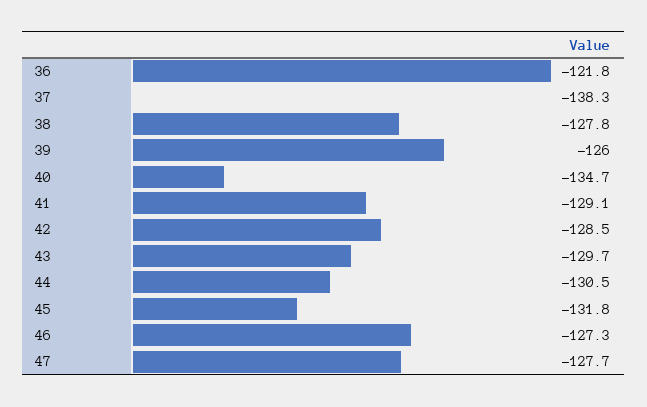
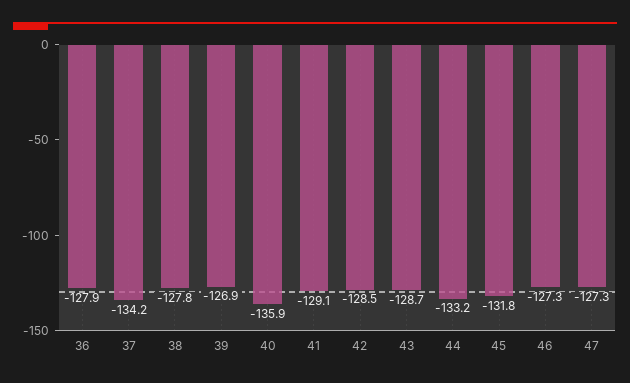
36: -121.8 -> -127.9
37: -138.3 -> -134.2
39: -126 -> -126.9
40: -134.7 -> -135.9
43: -129.7 -> -128.7
44: -130.5 -> -133.2
47: -127.7 -> -127.3

